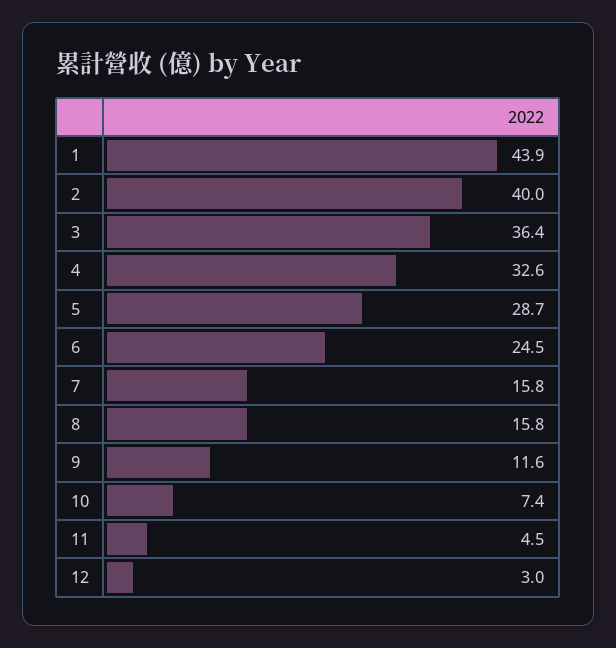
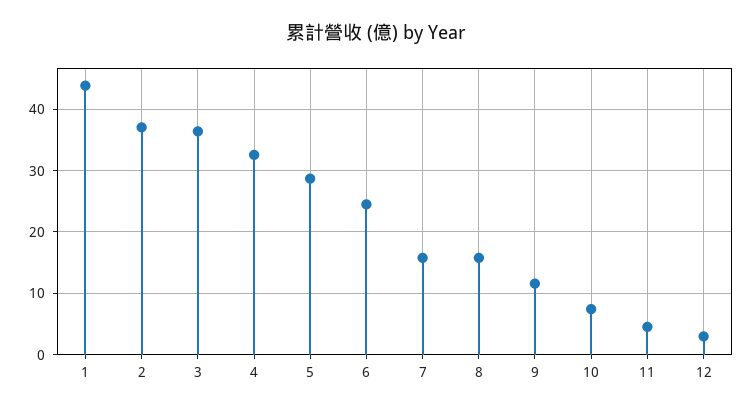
2: 40 -> 37

